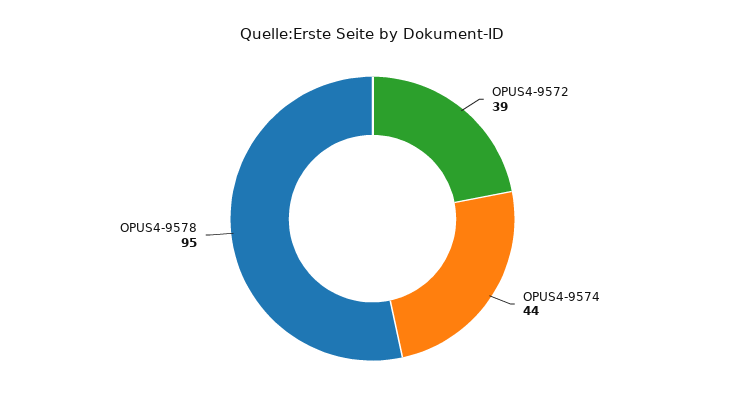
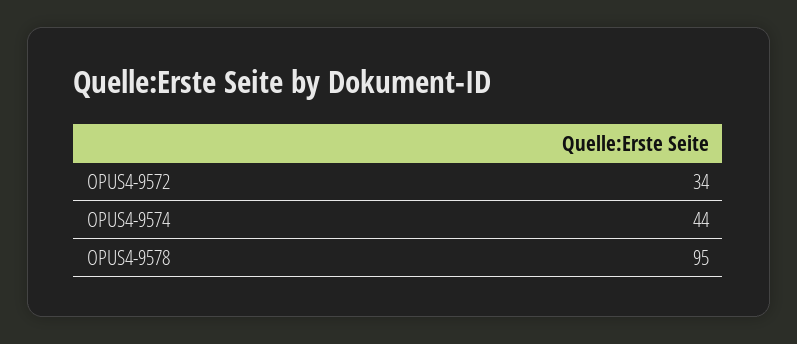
OPUS4-9572: 39 -> 34

